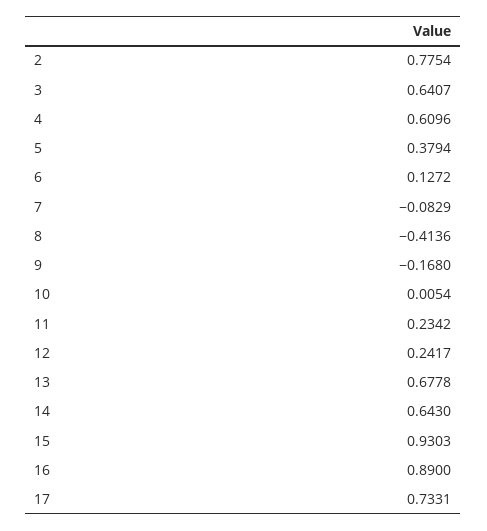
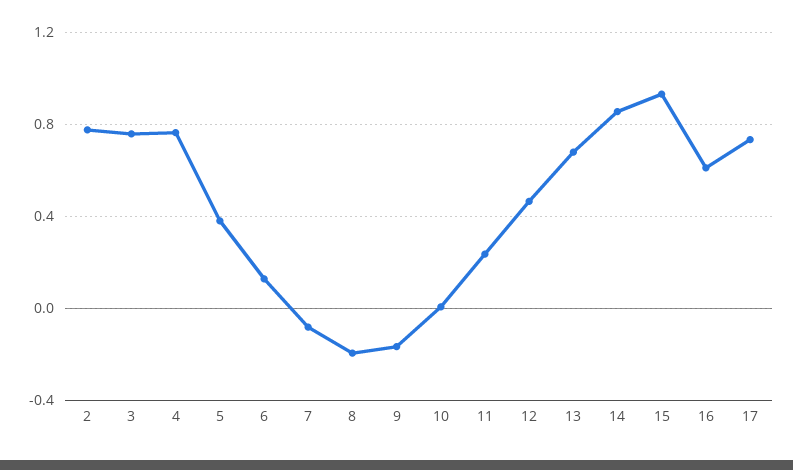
3: 0.6407 -> 0.75
4: 0.6096 -> 0.75
8: -0.4136 -> -0.2
12: 0.2417 -> 0.45
14: 0.643 -> 0.85
16: 0.89 -> 0.6

